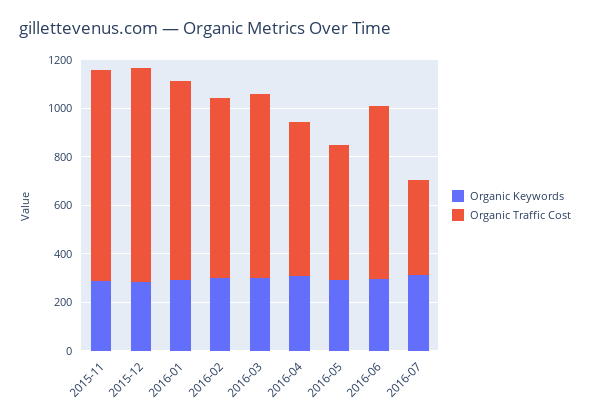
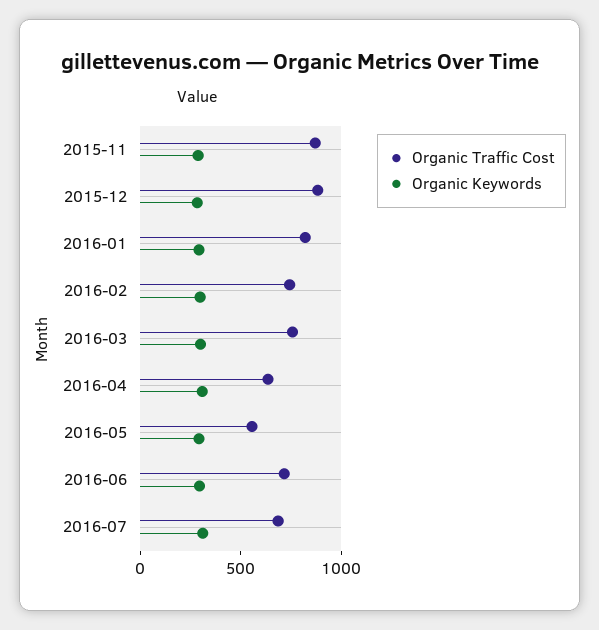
Organic Traffic Cost, 2016-07: 400 -> 700

